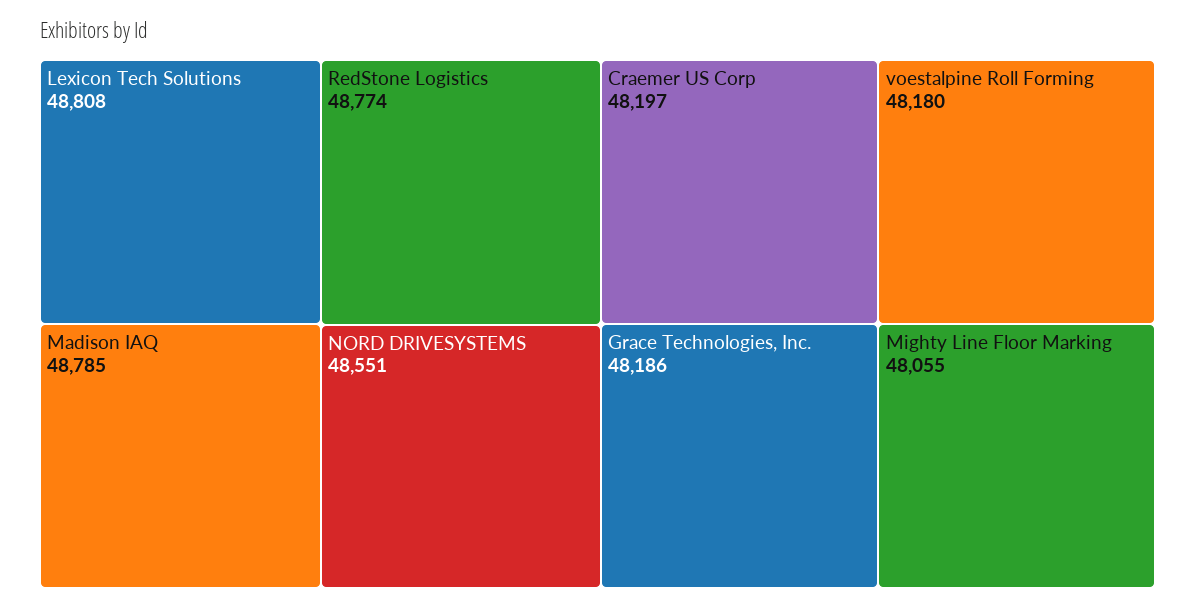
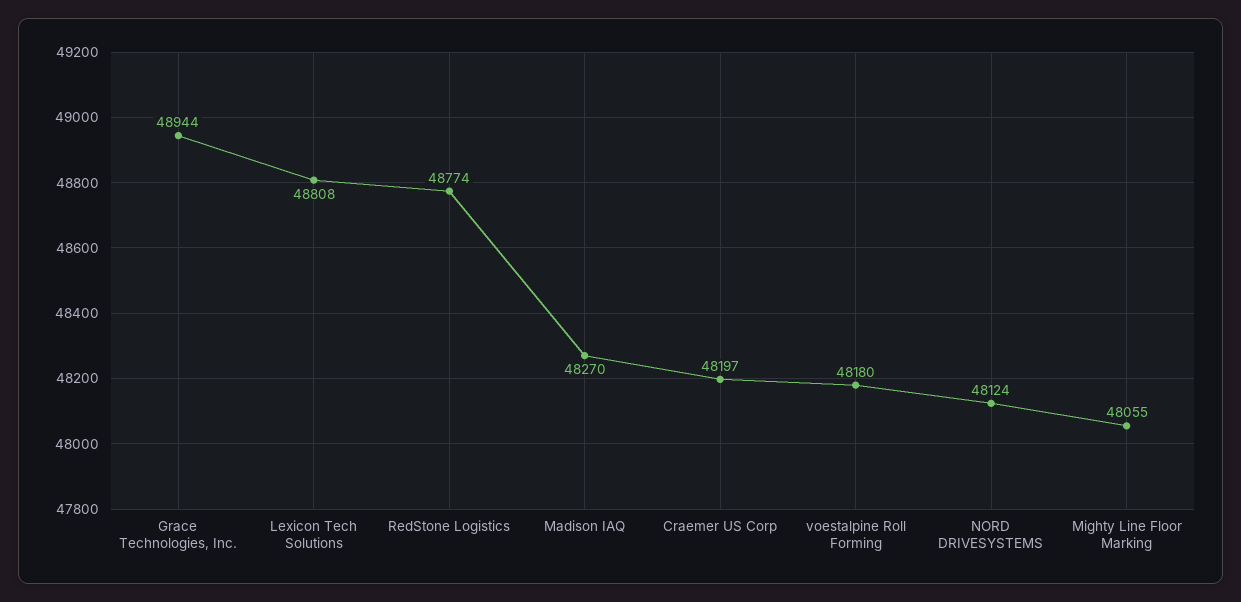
Madison IAQ: 48785 -> 48270
NORD DRIVESYSTEMS: 48551 -> 48124
Grace Technologies, Inc.: 48186 -> 48944

